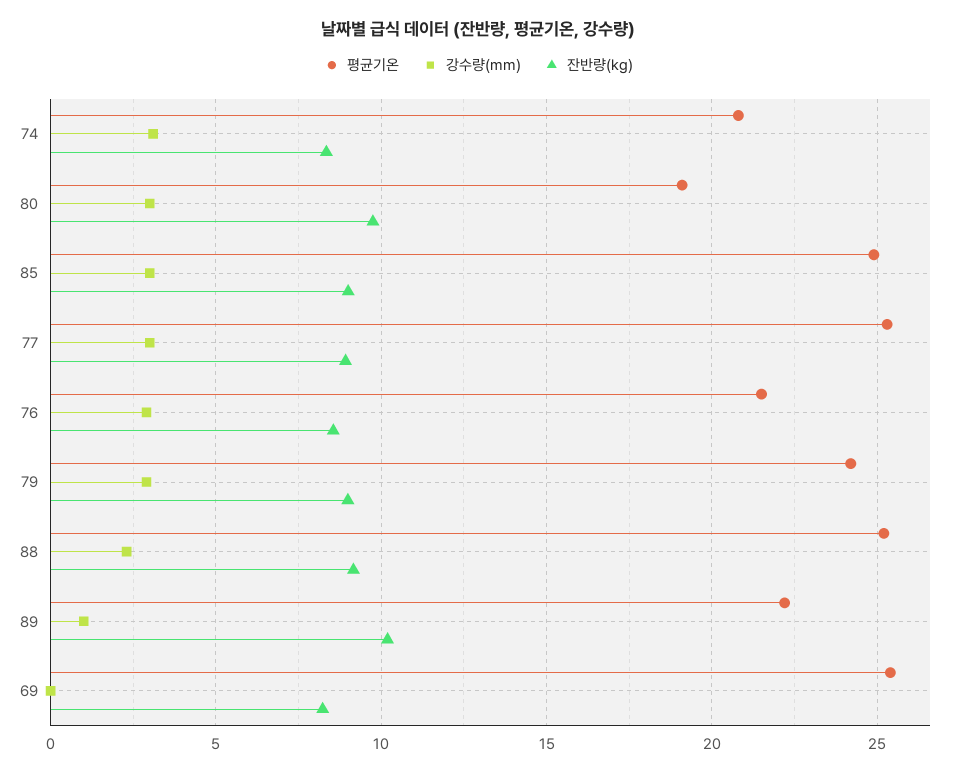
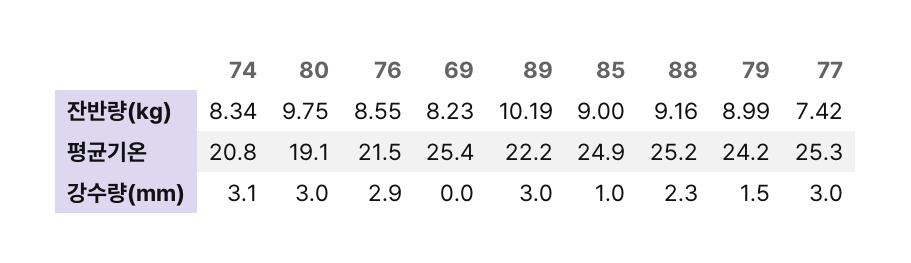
강수량(mm), 85: 3 -> 1
잔반량(kg), 77: 9 -> 7.42
강수량(mm), 79: 3 -> 1.5
강수량(mm), 89: 1 -> 3

